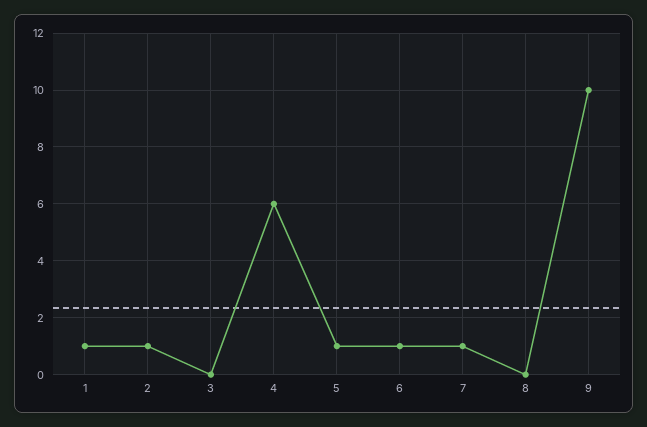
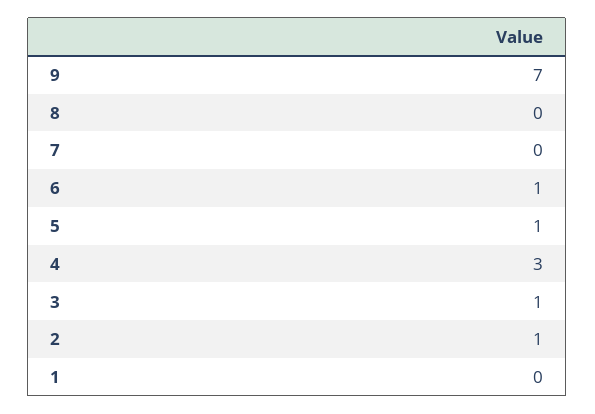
1: 1 -> 0
3: 0 -> 1
4: 6 -> 3
7: 1 -> 0
9: 10 -> 7

